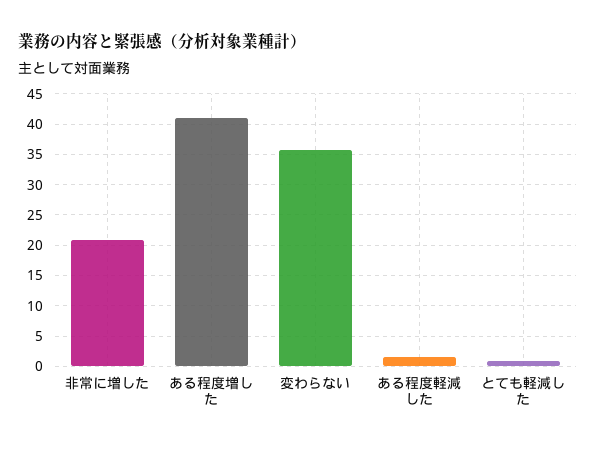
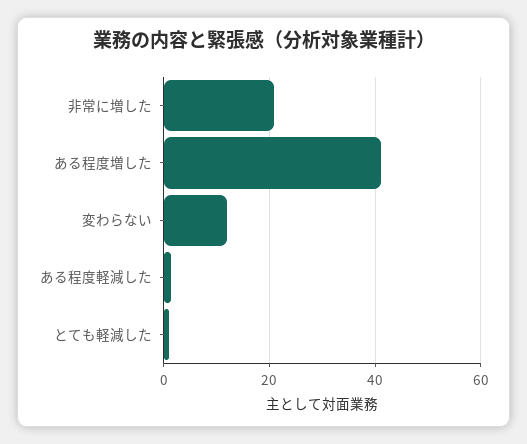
変わらない: 36 -> 12

